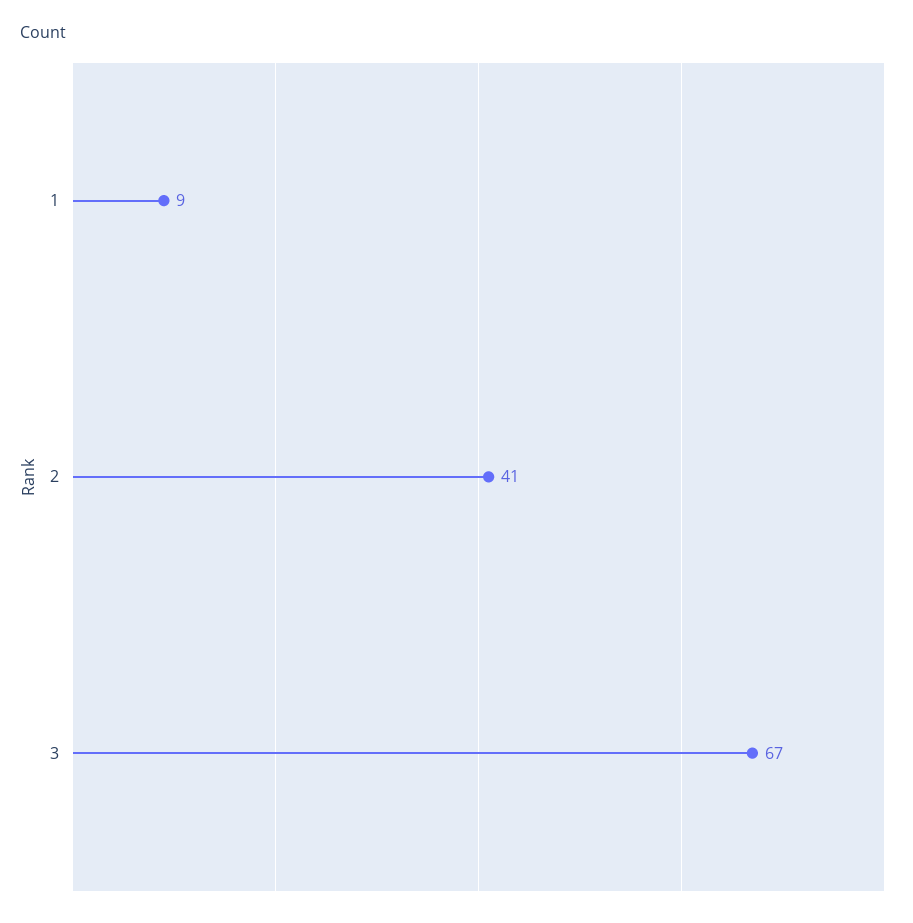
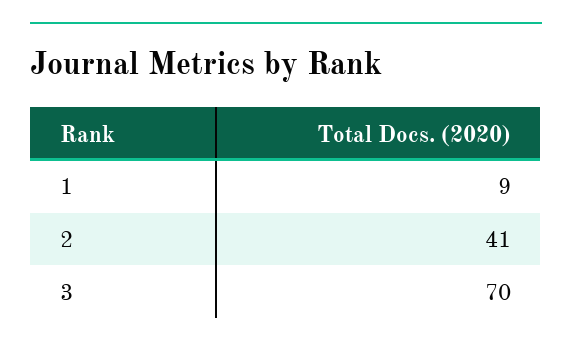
3: 67 -> 70

